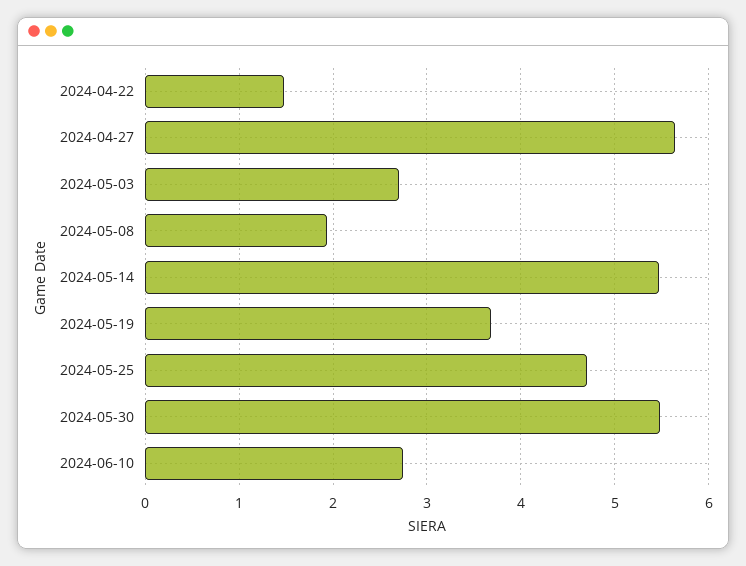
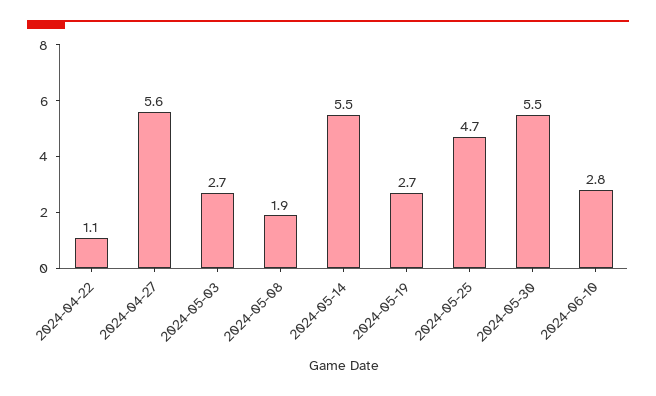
2024-04-22: 1.5 -> 1.1
2024-05-19: 3.7 -> 2.7

